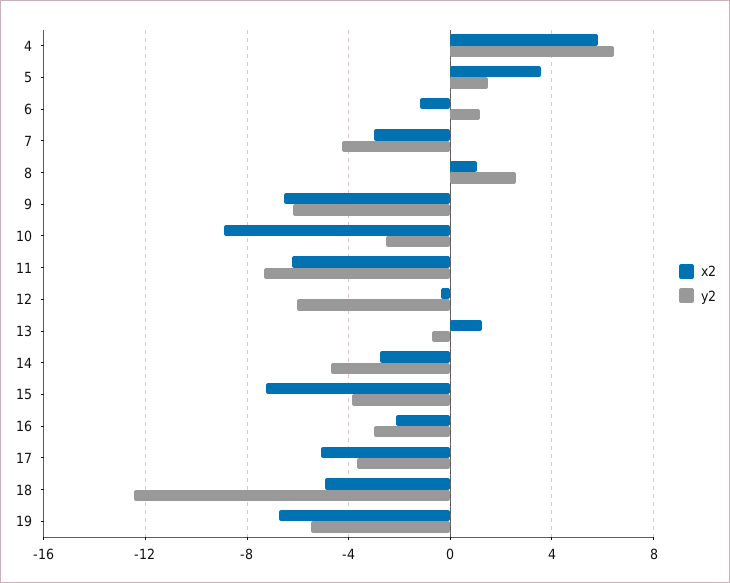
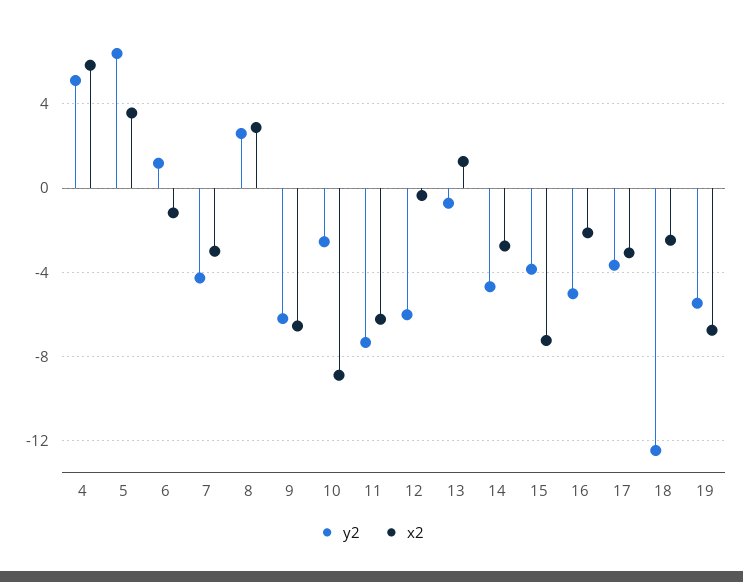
y2, 4: 6.5 -> 5
y2, 5: 1.5 -> 6.5
x2, 8: 1 -> 3
y2, 16: -3 -> -5
x2, 17: -5 -> -3
x2, 18: -5 -> -2.5

